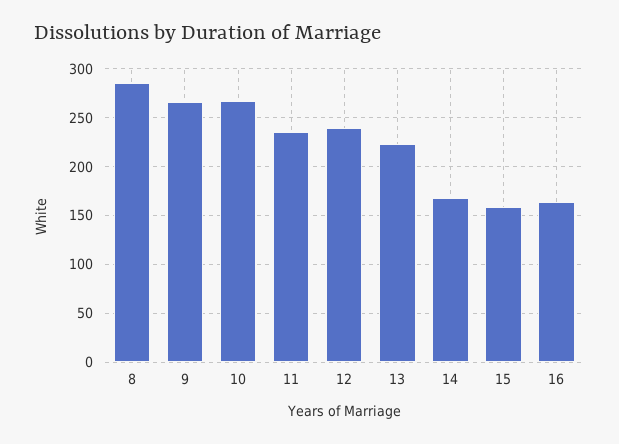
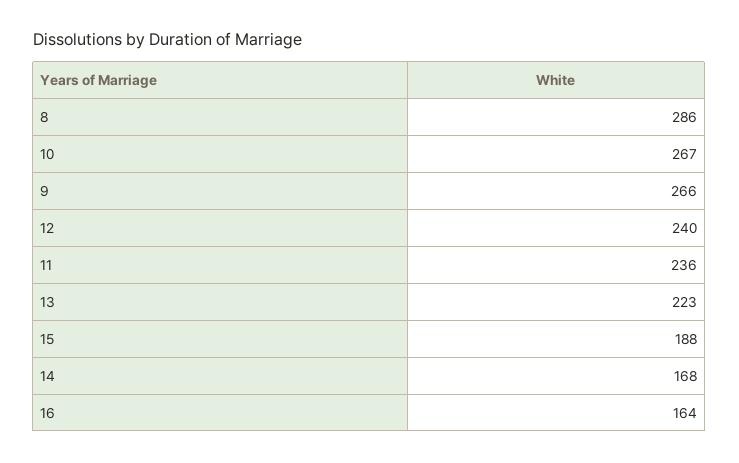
15: 160 -> 188

